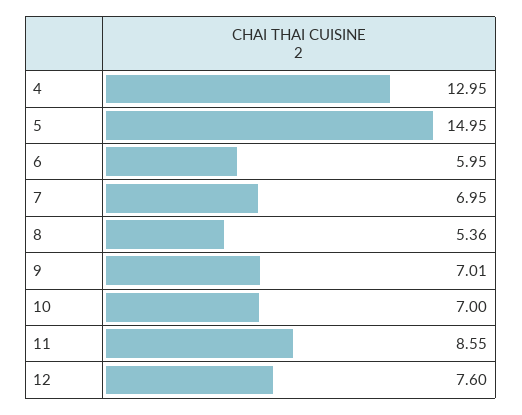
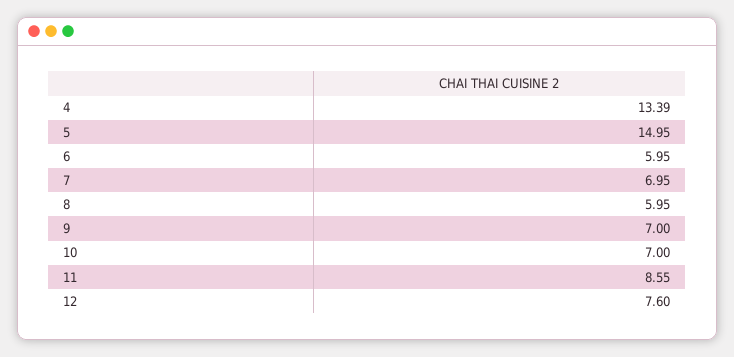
4: 12.95 -> 13.39
8: 5.36 -> 5.95
9: 7.01 -> 7

